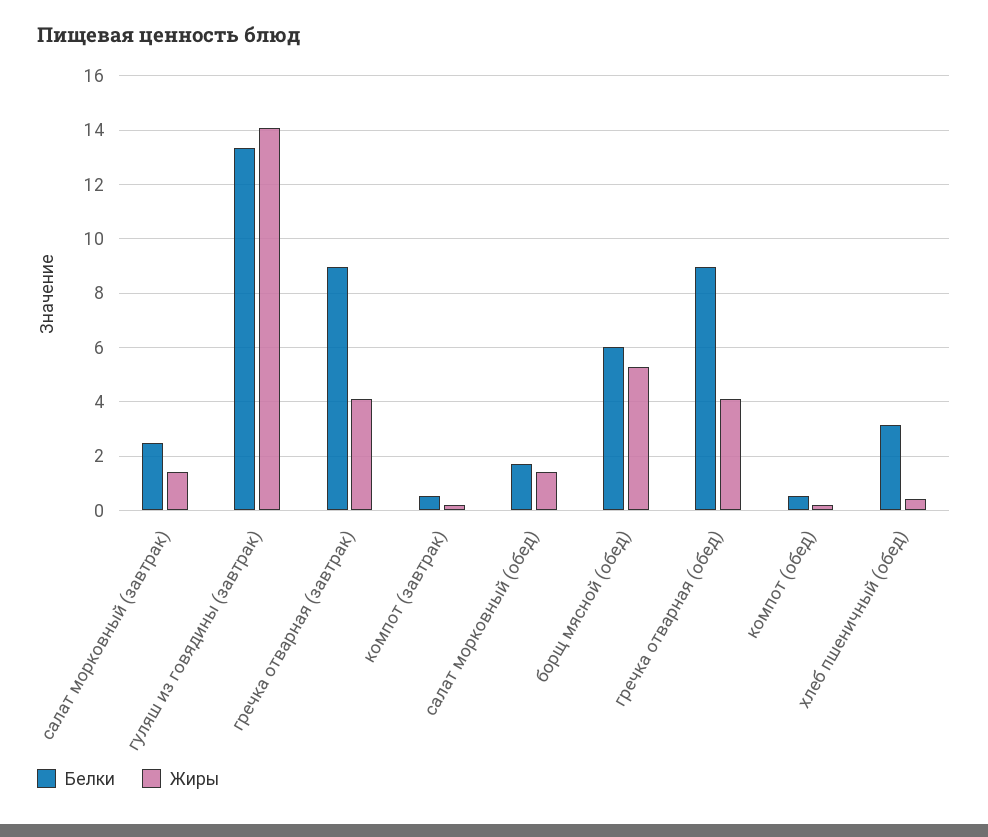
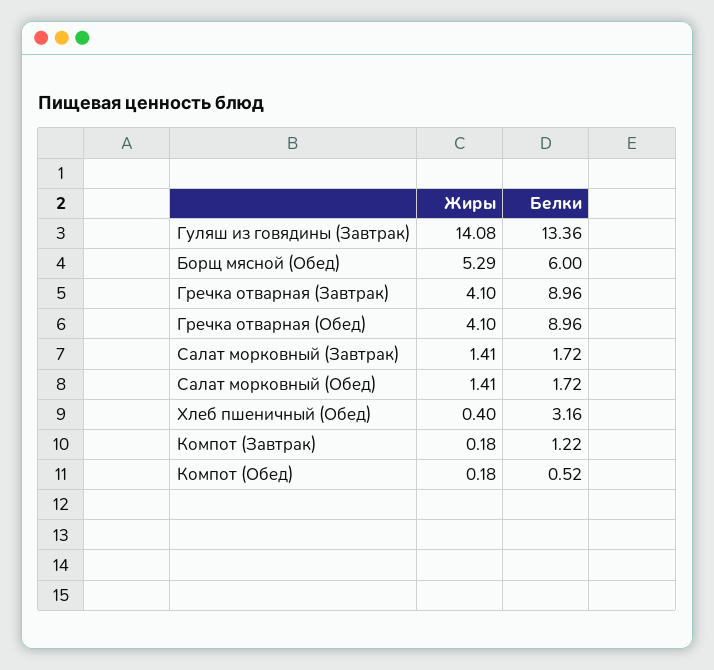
Белки, салат морковный (завтрак): 2.5 -> 1.72
Белки, компот (завтрак): 0.5 -> 1.22

